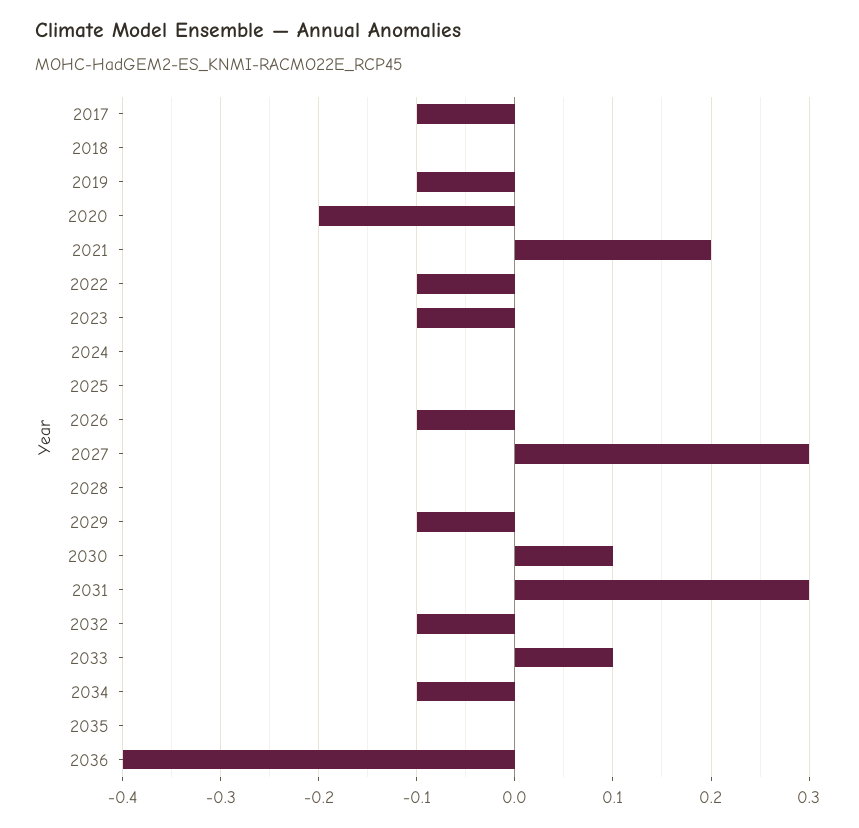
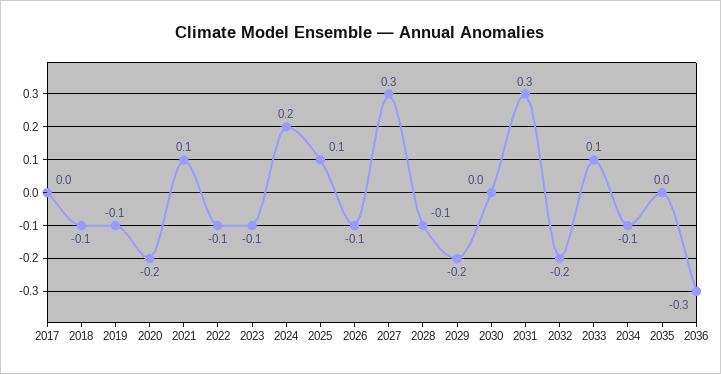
2017: -0.1 -> 0
2018: 0 -> -0.1
2021: 0.2 -> 0.1
2024: 0 -> 0.2
2025: 0 -> 0.1
2028: 0 -> -0.1
2029: -0.1 -> -0.2
2030: 0.1 -> 0
2032: -0.1 -> -0.2
2036: -0.4 -> -0.3

